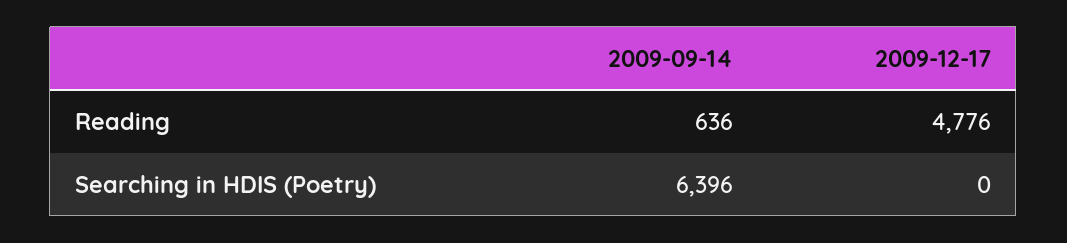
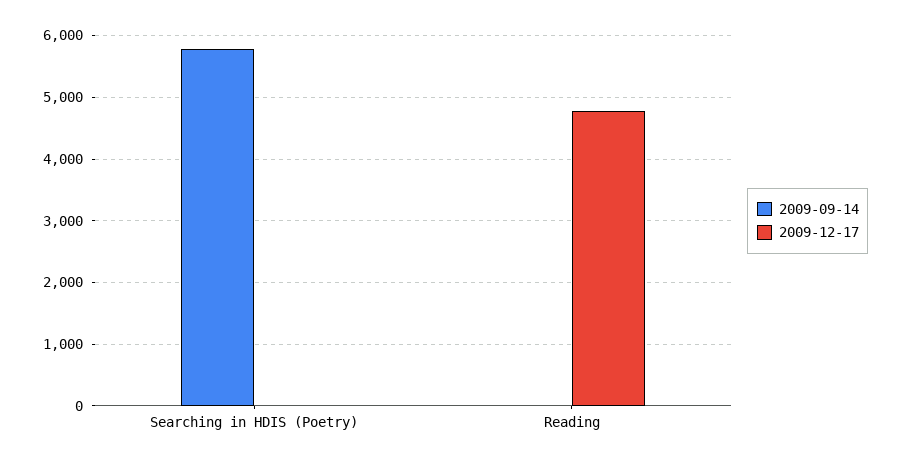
2009-09-14, Reading: 636 -> 0
2009-09-14, Searching in HDIS (Poetry): 6396 -> 5800

